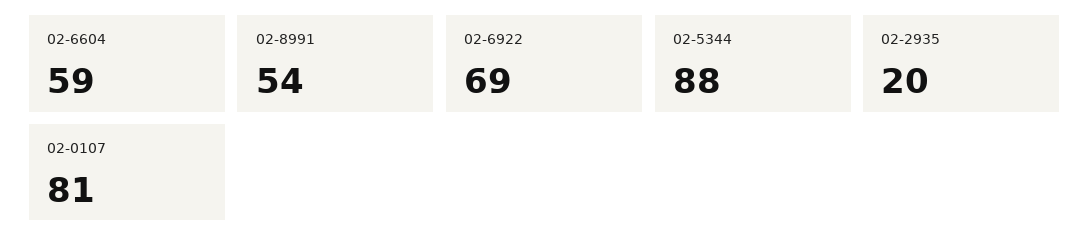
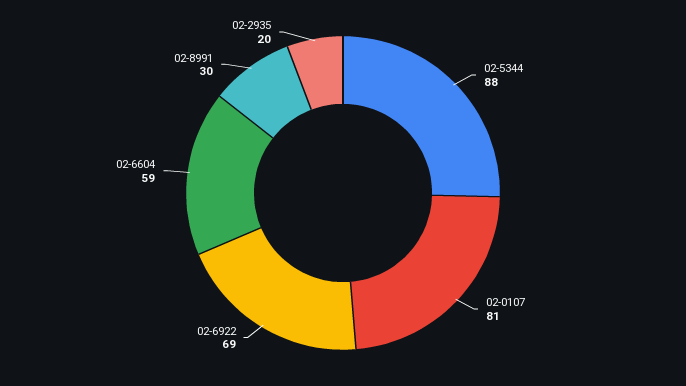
02-8991: 54 -> 30

